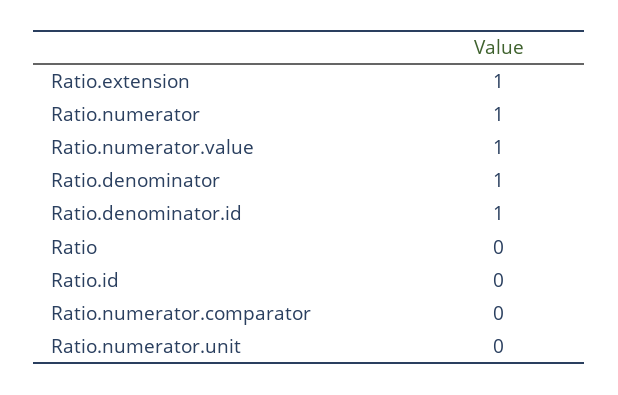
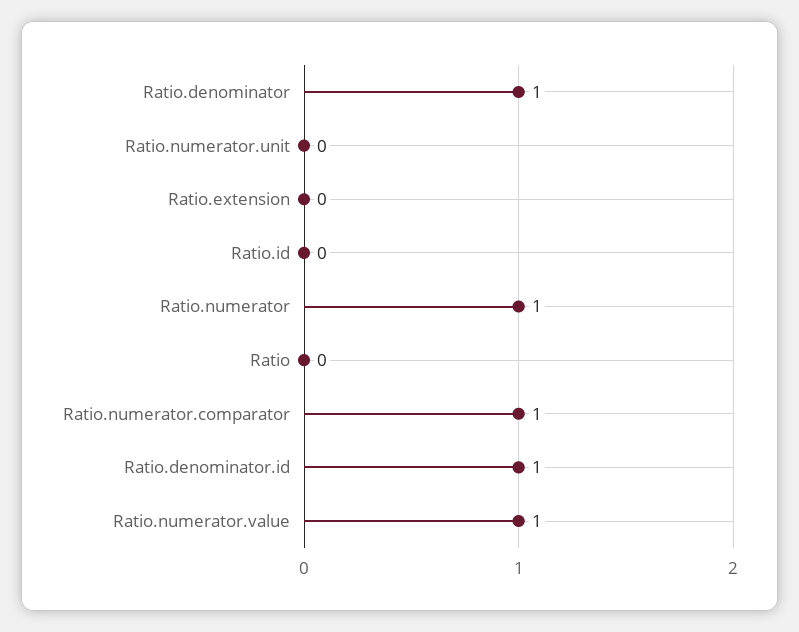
Ratio.extension: 1 -> 0
Ratio.numerator.comparator: 0 -> 1

